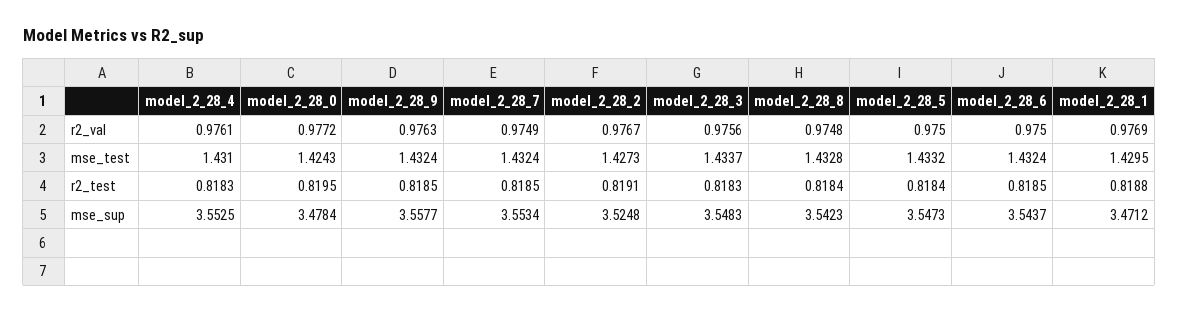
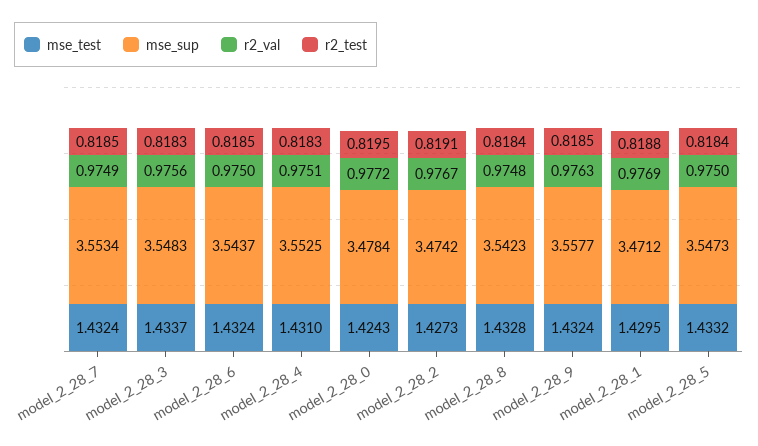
r2_val, model_2_28_4: 0.9761 -> 0.9751
mse_sup, model_2_28_2: 3.5248 -> 3.4742

